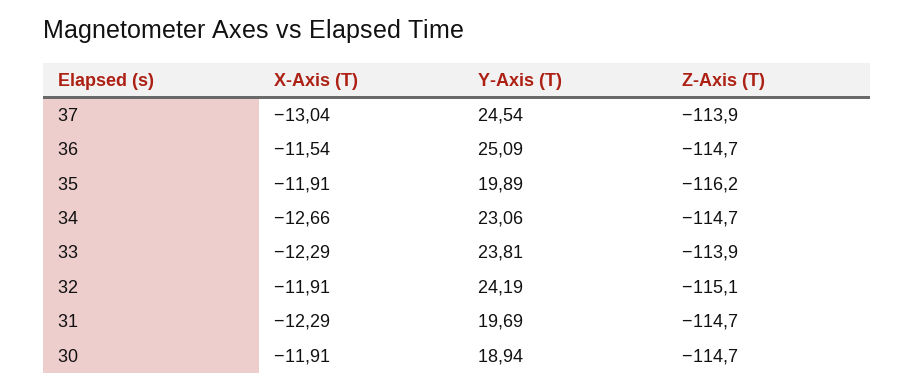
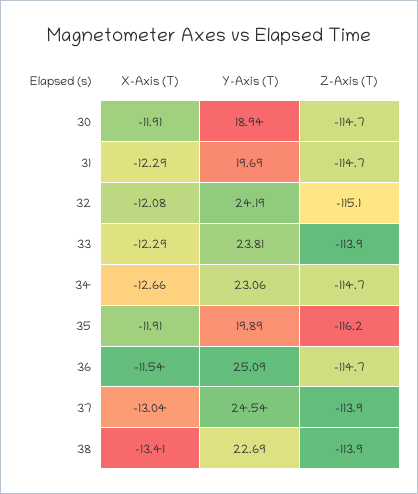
X-Axis (T), 32: -11.91 -> -12.08
X-Axis (T), 38: none -> -13.41
Y-Axis (T), 38: none -> 22.69
Z-Axis (T), 38: none -> -113.9

